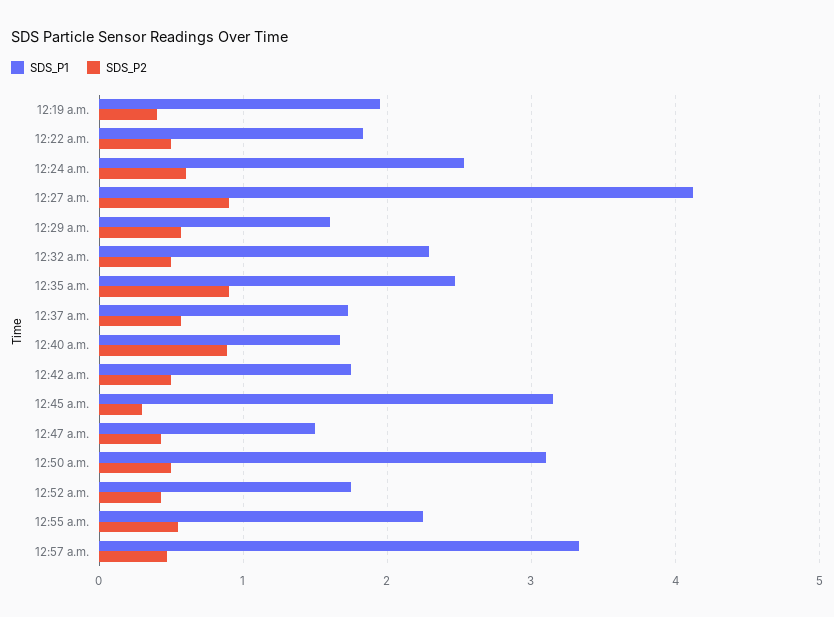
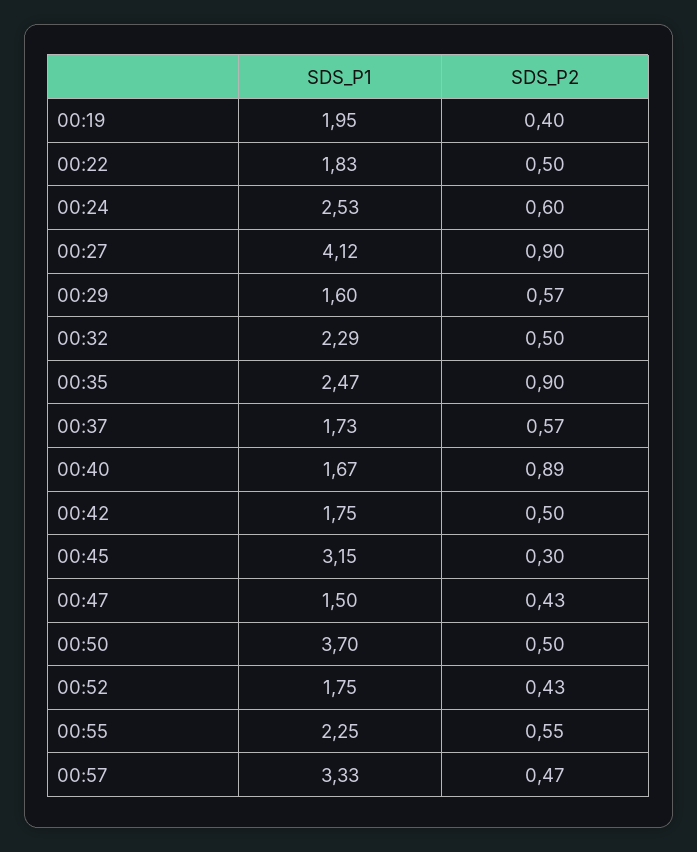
SDS_P1, 12:50 a.m.: 3.1 -> 3.7

